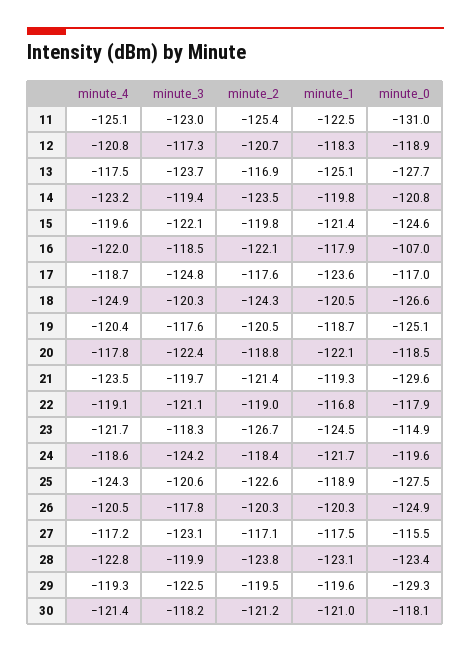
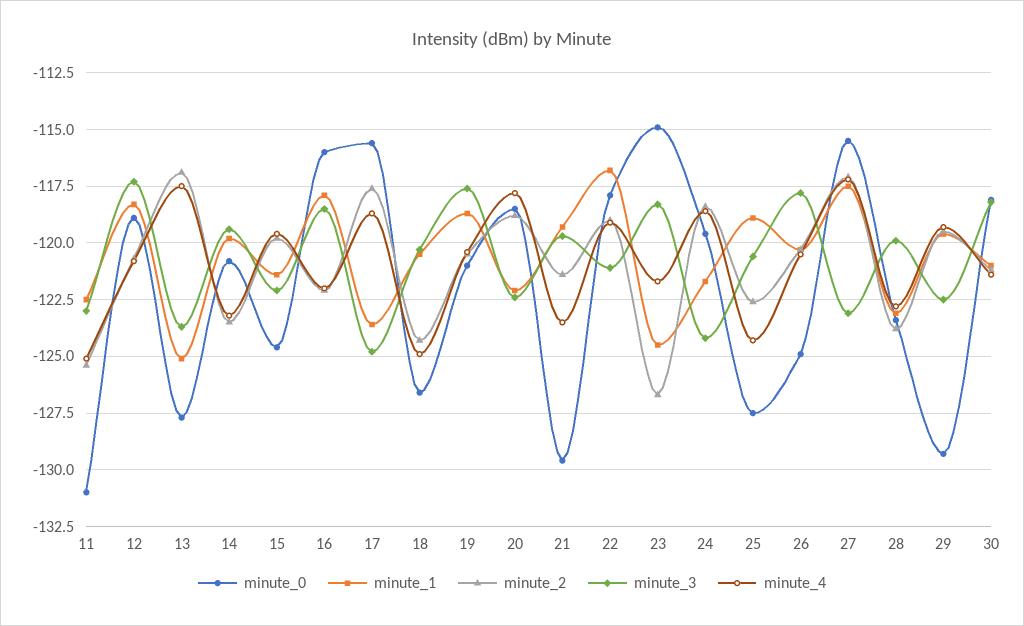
minute_0, 16: -107 -> -116
minute_0, 17: -117 -> -115.5
minute_0, 19: -125.1 -> -121

